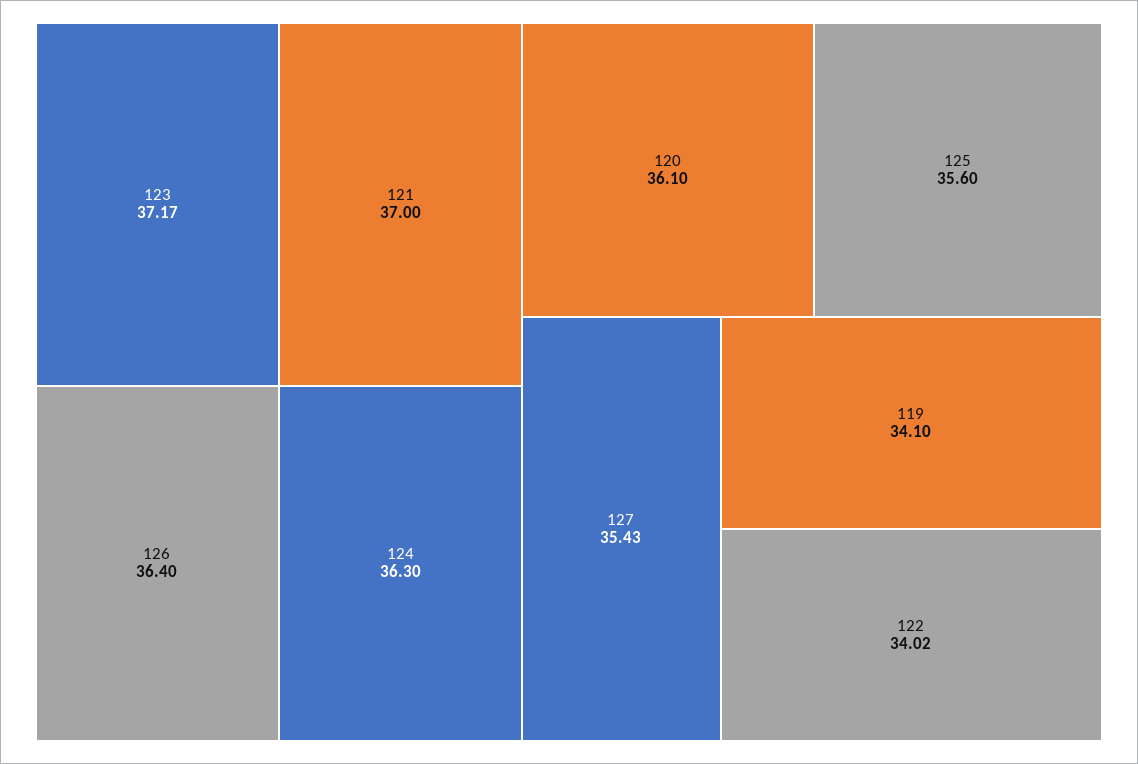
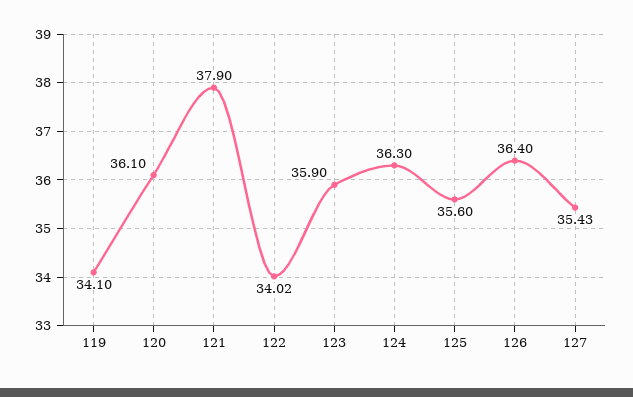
123: 37.17 -> 35.9
121: 37 -> 37.9

